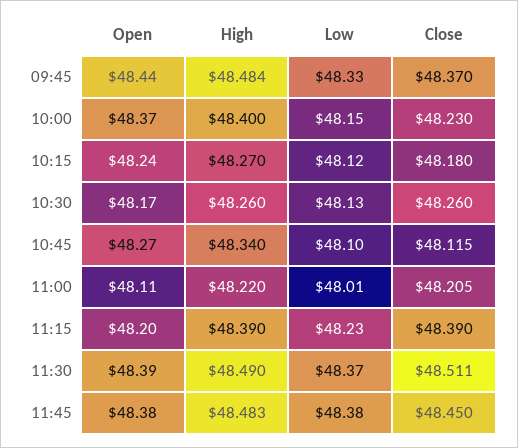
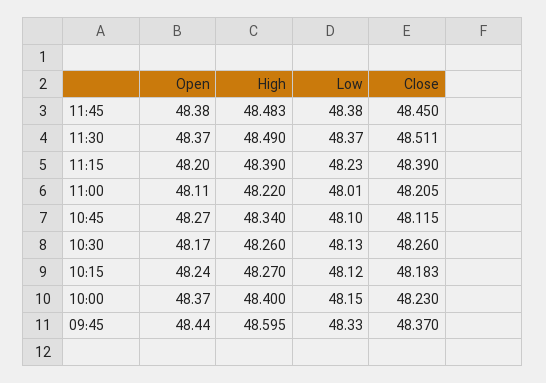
High, 09:45: 48.484 -> 48.595
Close, 10:15: 48.18 -> 48.183
Open, 11:30: 48.39 -> 48.37

